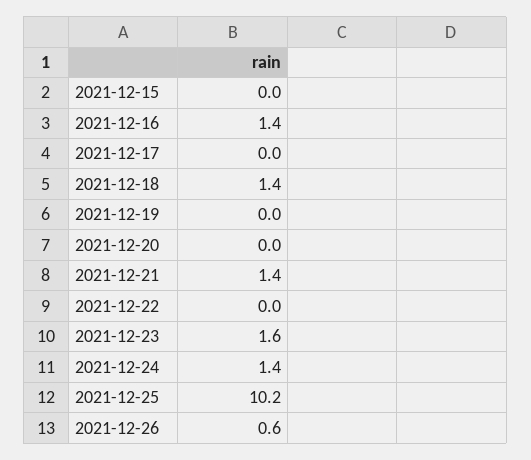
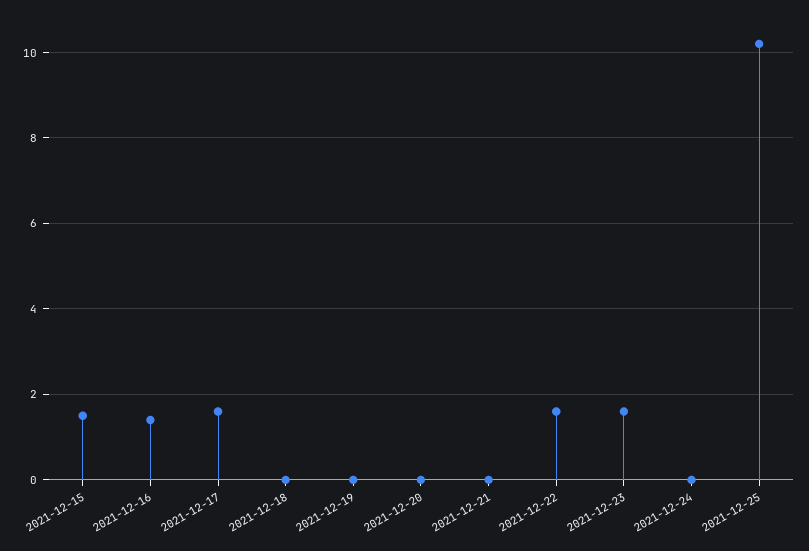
2021-12-15: 0 -> 1.5
2021-12-17: 0 -> 1.5
2021-12-18: 1.4 -> 0
2021-12-21: 1.4 -> 0
2021-12-22: 0 -> 1.5
2021-12-24: 1.4 -> 0
2021-12-26: 0.6 -> none

